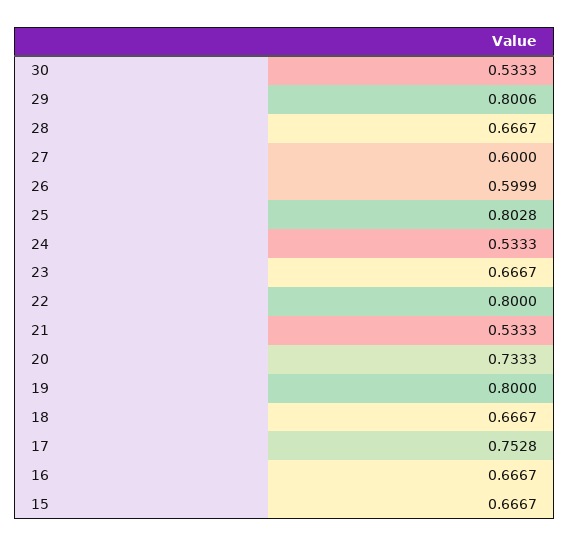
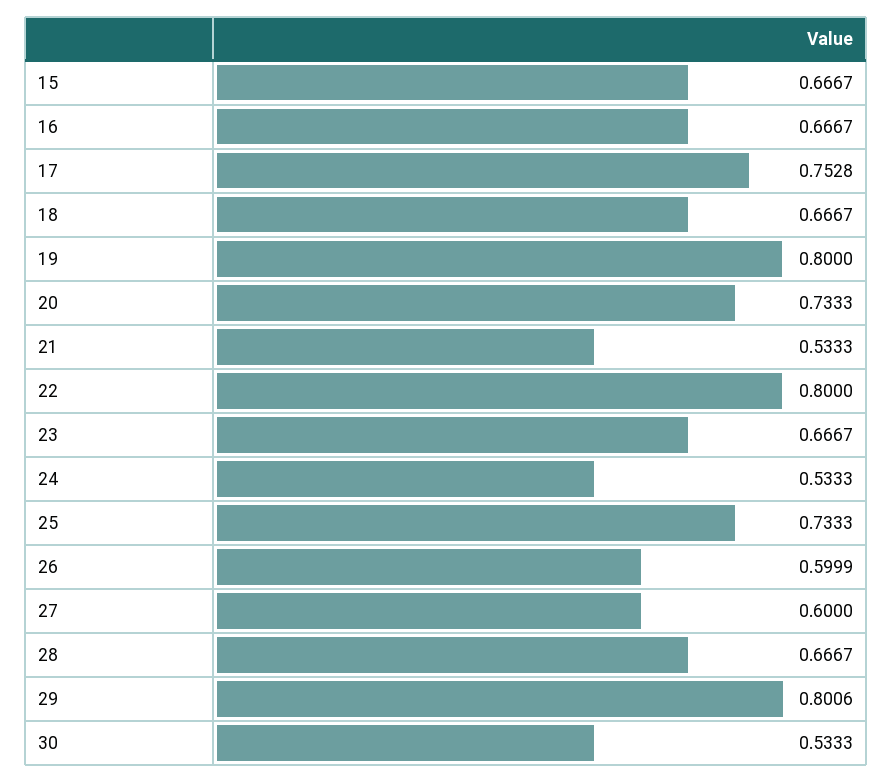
25: 0.8028 -> 0.7333

